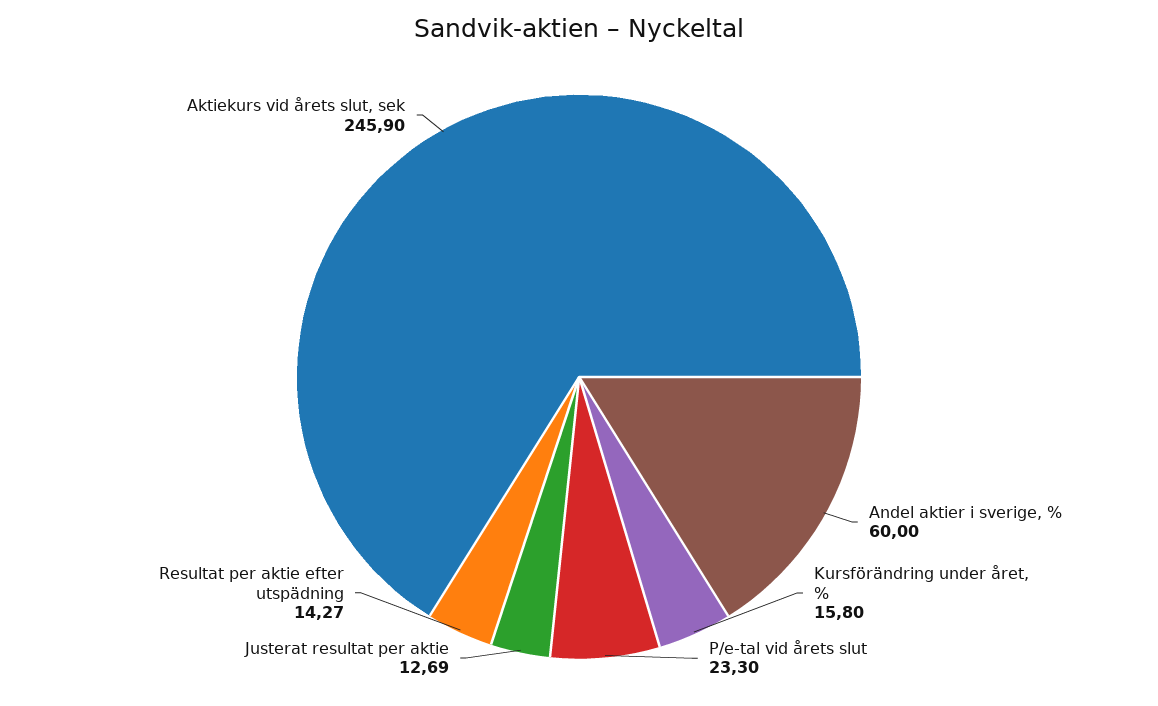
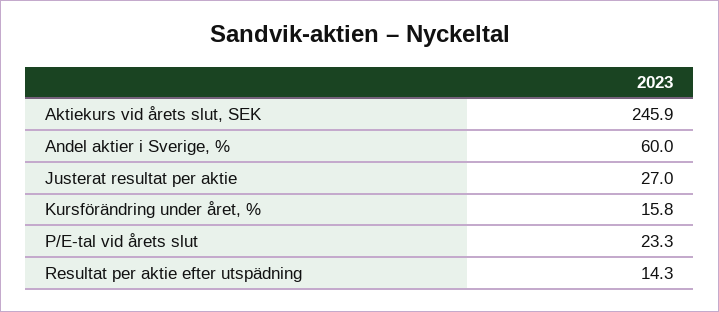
Justerat resultat per aktie: 12.69 -> 27

